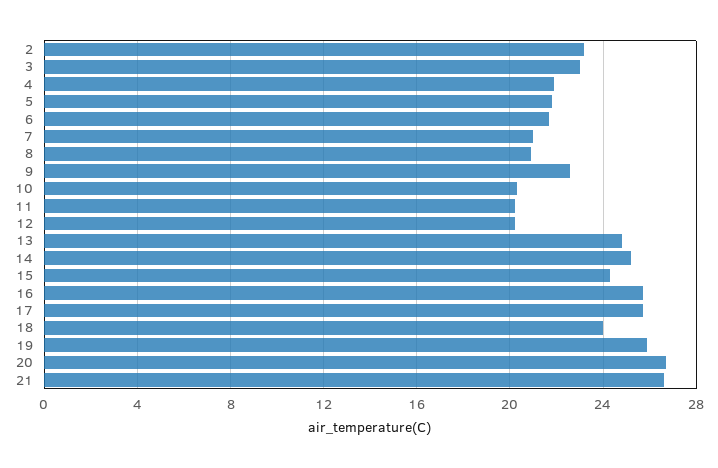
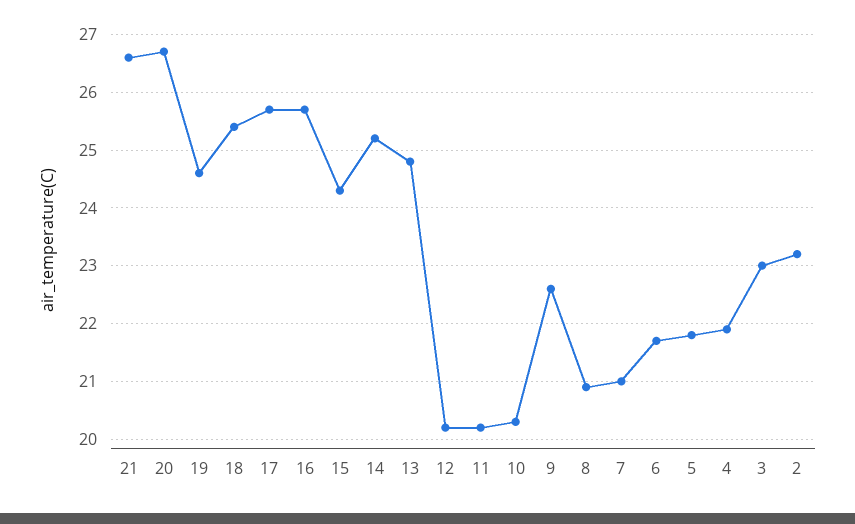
18: 24 -> 25.5
19: 26 -> 24.5

